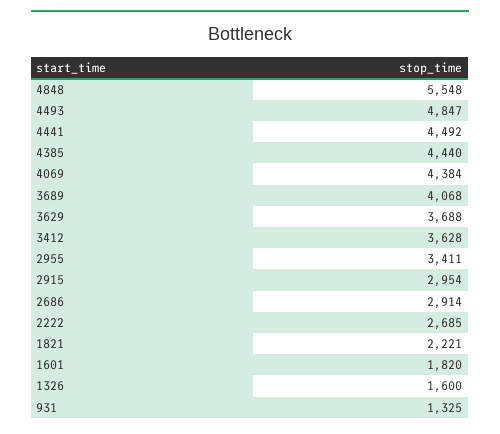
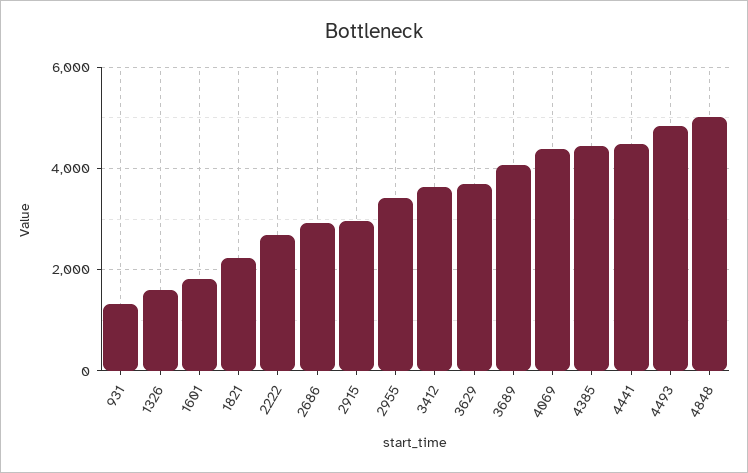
4848: 5548 -> 5000

